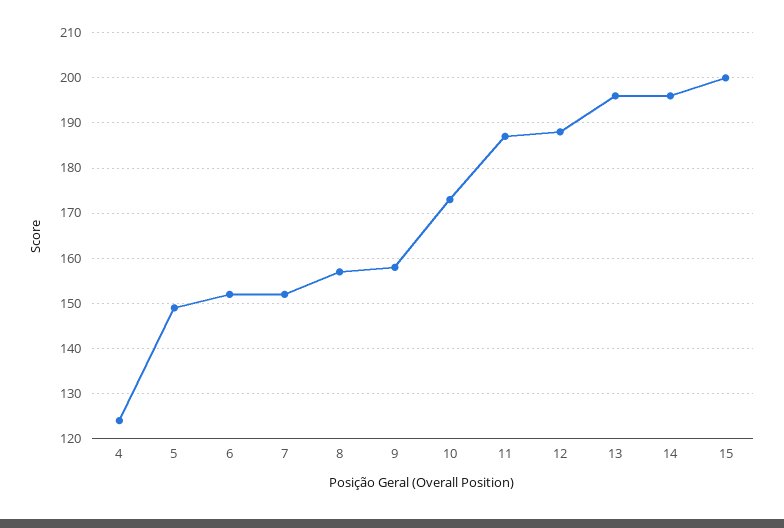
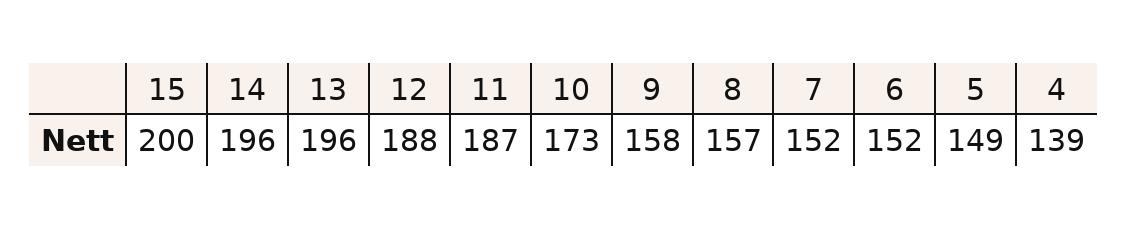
4: 125 -> 139

